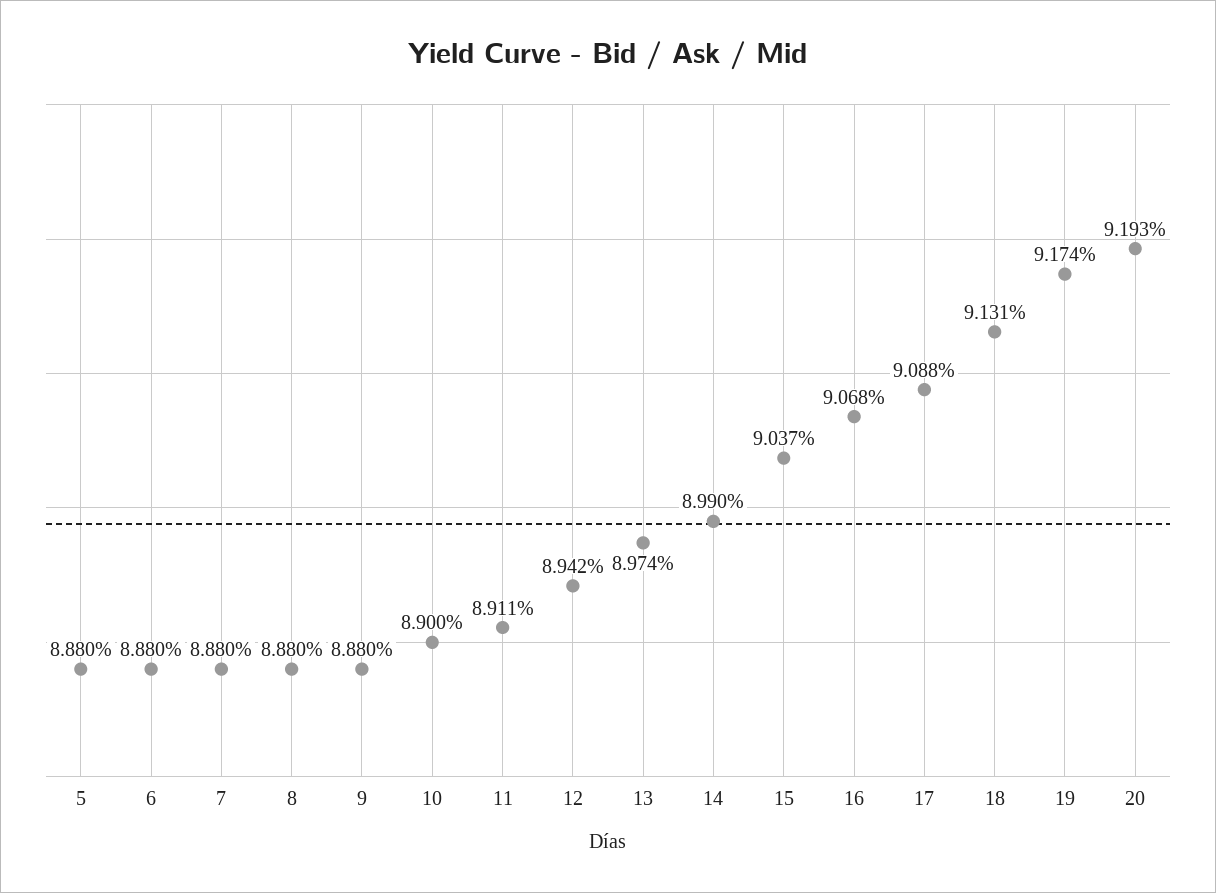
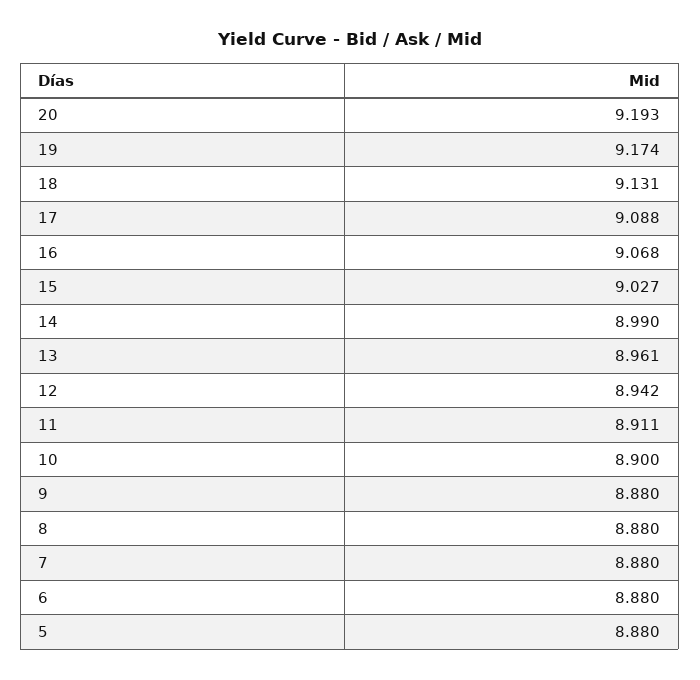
13: 8.974 -> 8.961
15: 9.037 -> 9.027

